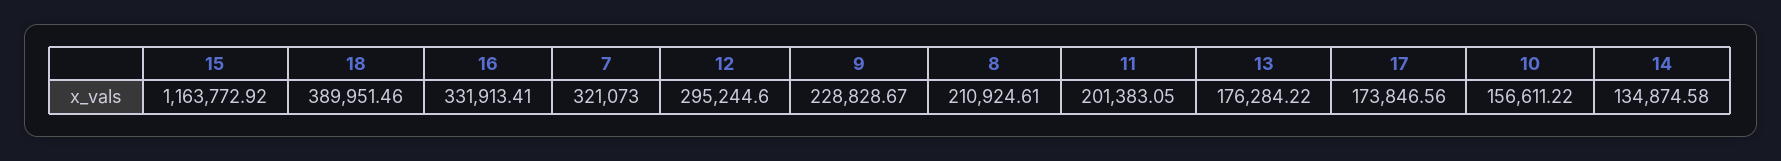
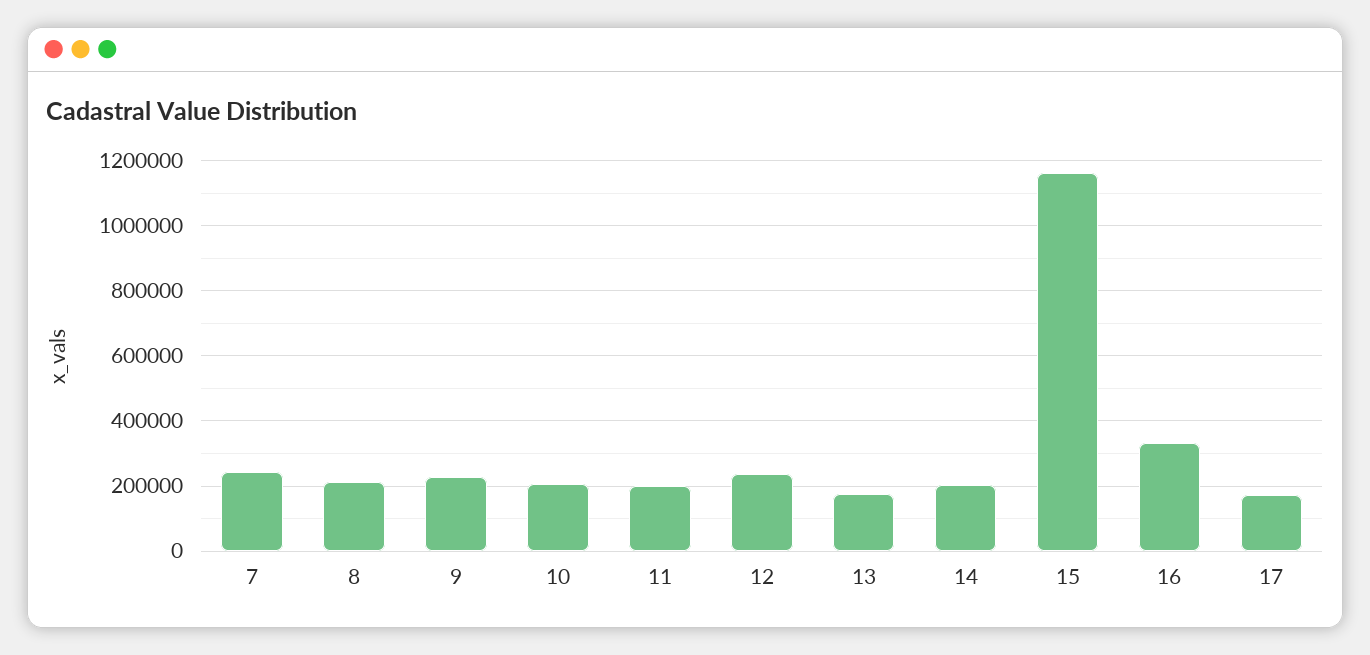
18: 389951.46 -> none
7: 321073 -> 240000
12: 295244.6 -> 240000
10: 156611.22 -> 200000
14: 134874.58 -> 200000

